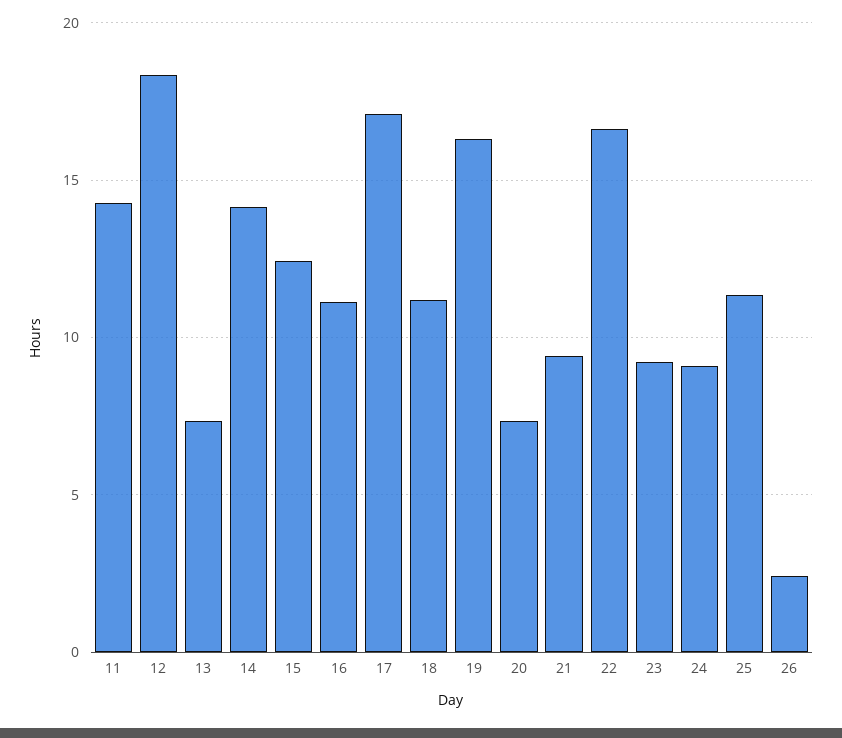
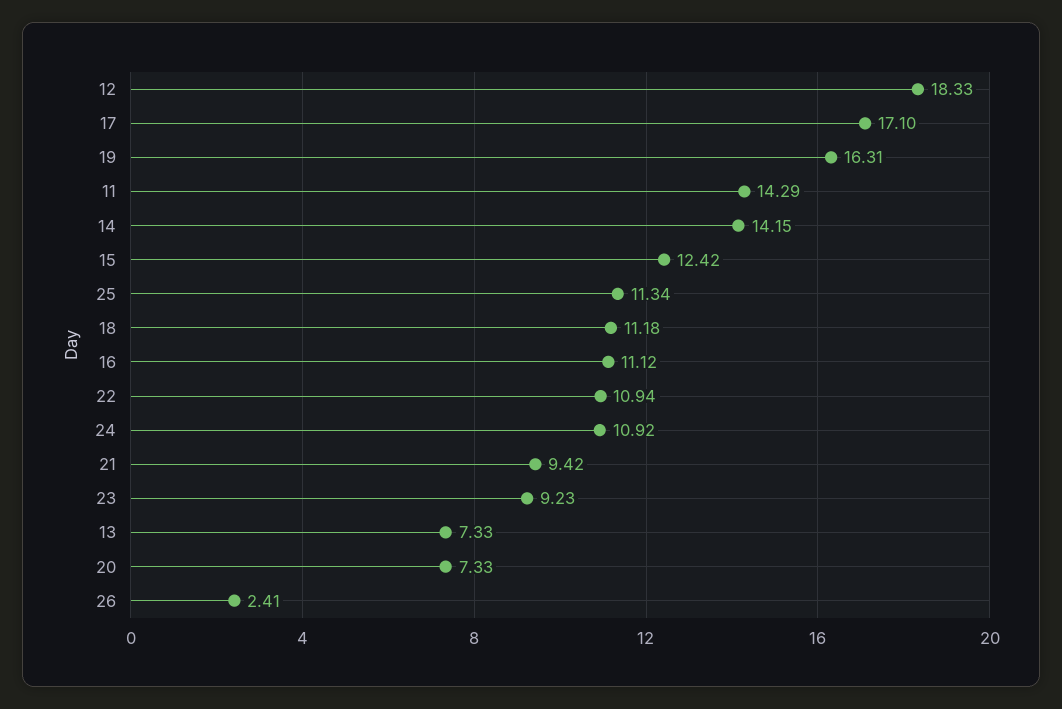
22: 16.5 -> 10.94
24: 9 -> 10.92

